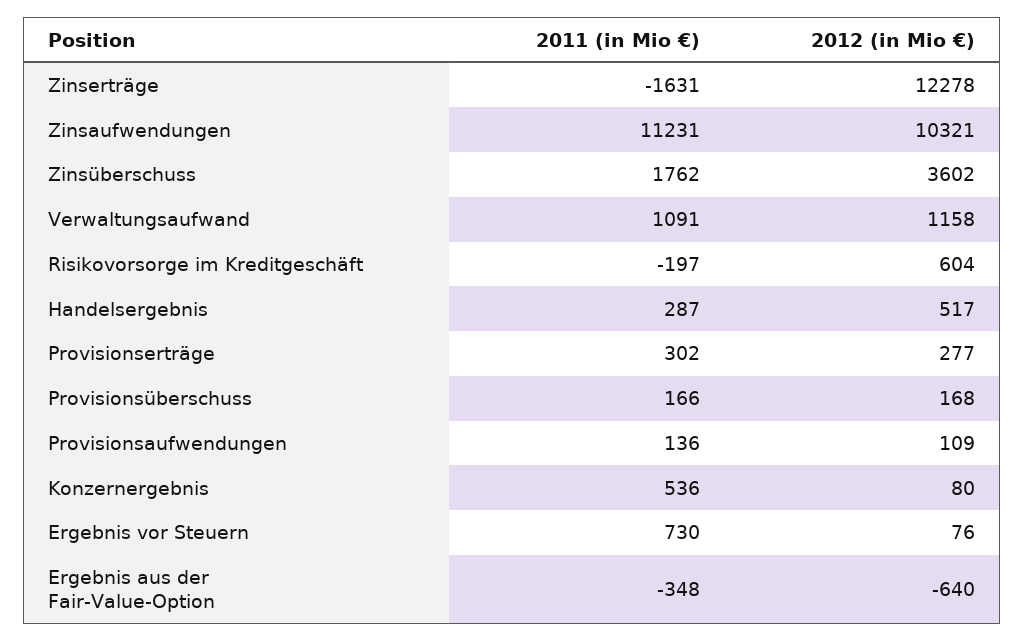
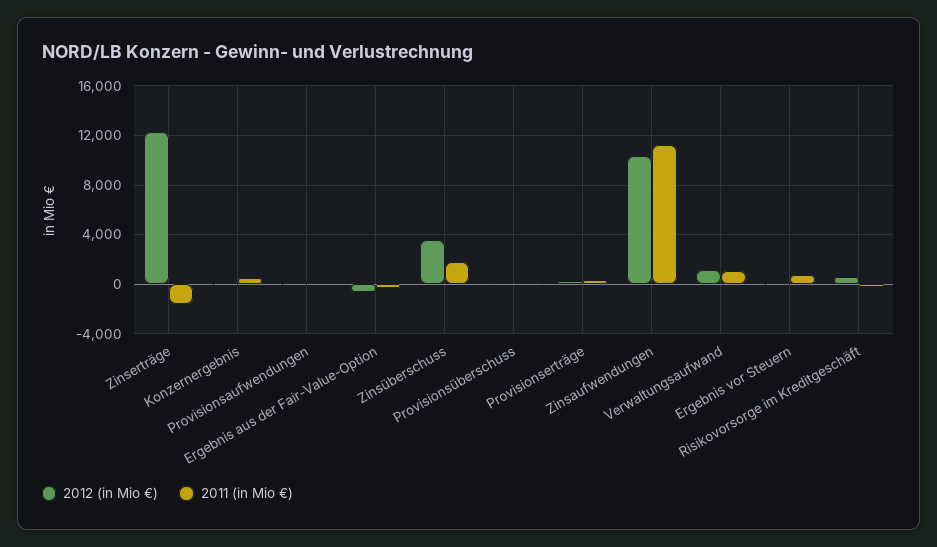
2011 (in Mio €), Handelsergebnis: 287 -> none
2012 (in Mio €), Handelsergebnis: 517 -> none

